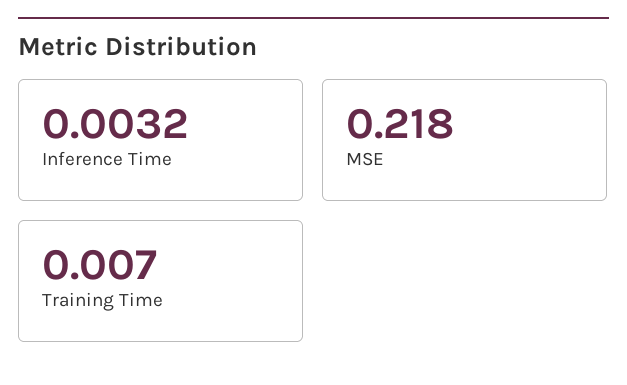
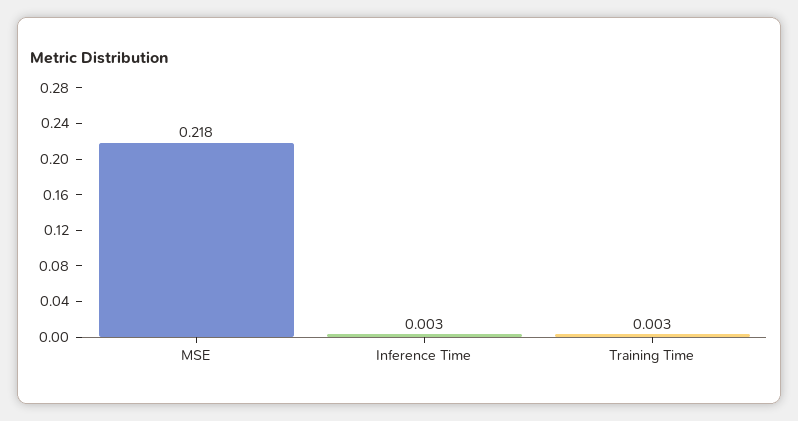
Training Time: 0.007 -> 0.003

